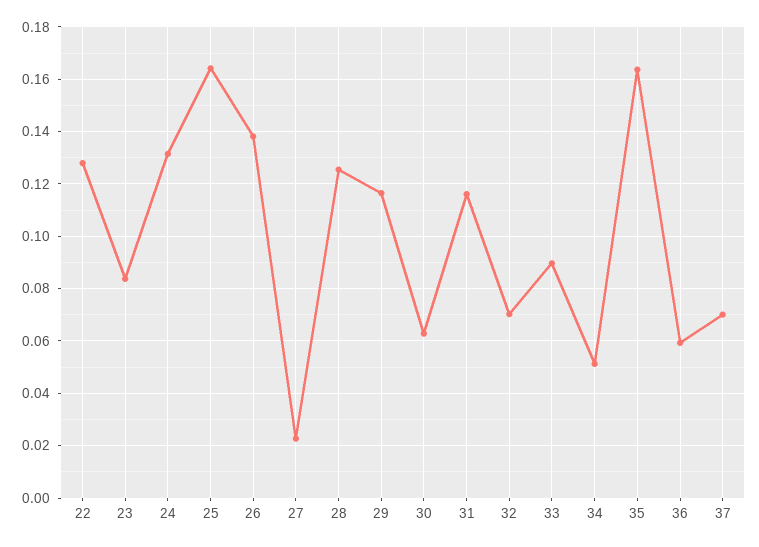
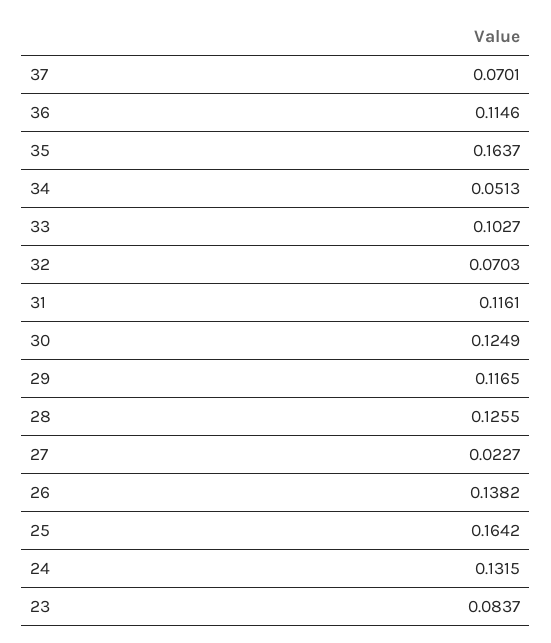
22: 0.1275 -> none
30: 0.0625 -> 0.1249
33: 0.09 -> 0.1027
36: 0.06 -> 0.1146

